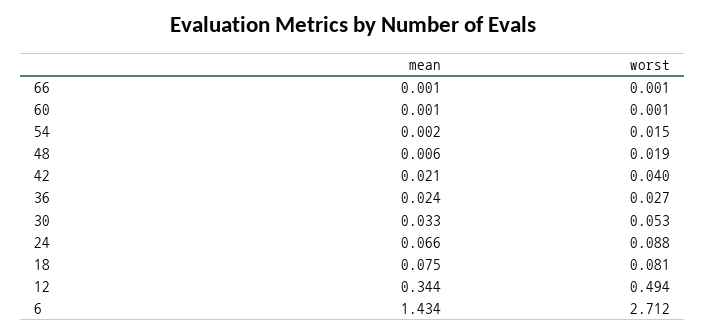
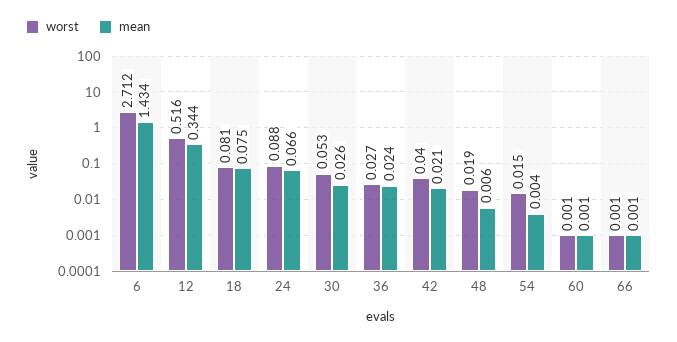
mean, 54: 0.002 -> 0.004
mean, 30: 0.033 -> 0.026
worst, 12: 0.494 -> 0.516

